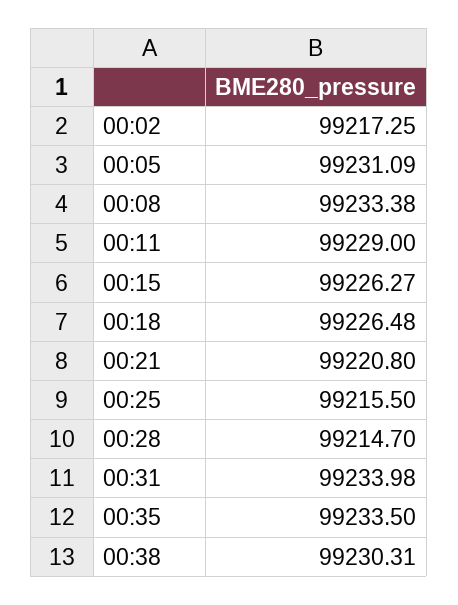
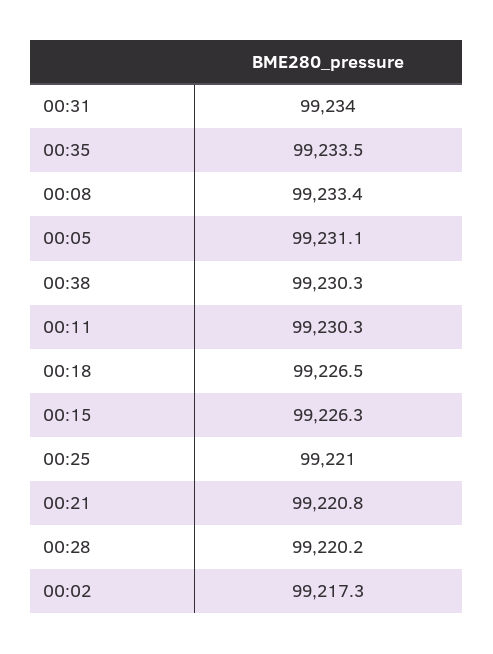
00:11: 99229 -> 99230.3
00:25: 99215.5 -> 99221
00:28: 99214.7 -> 99220.2

